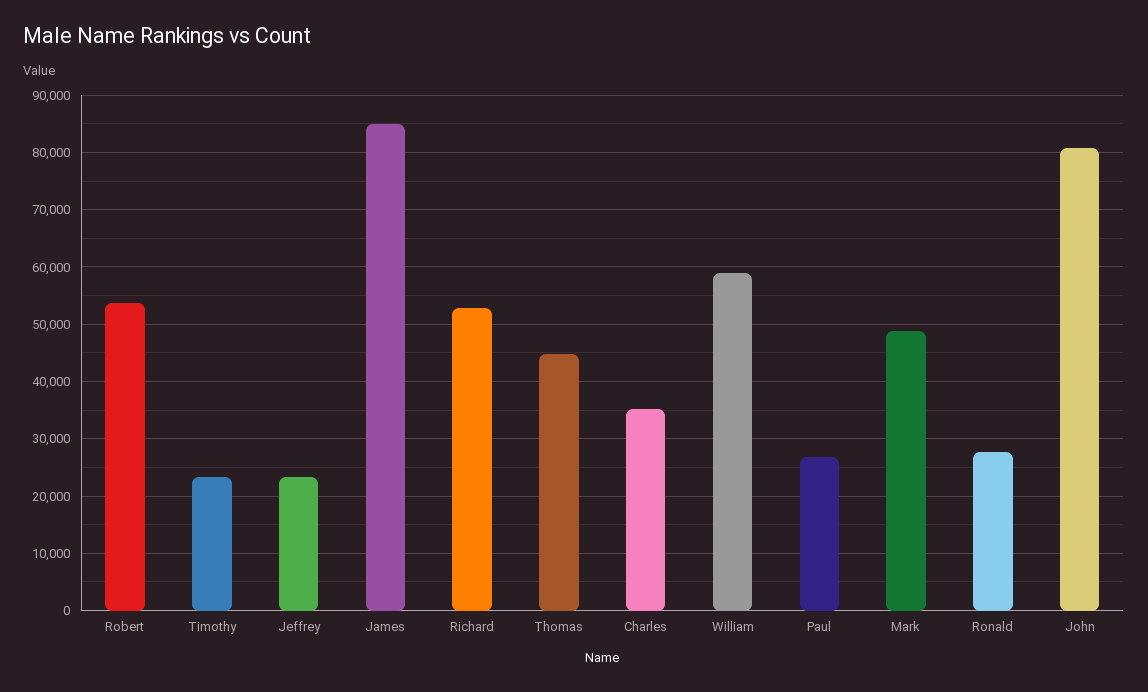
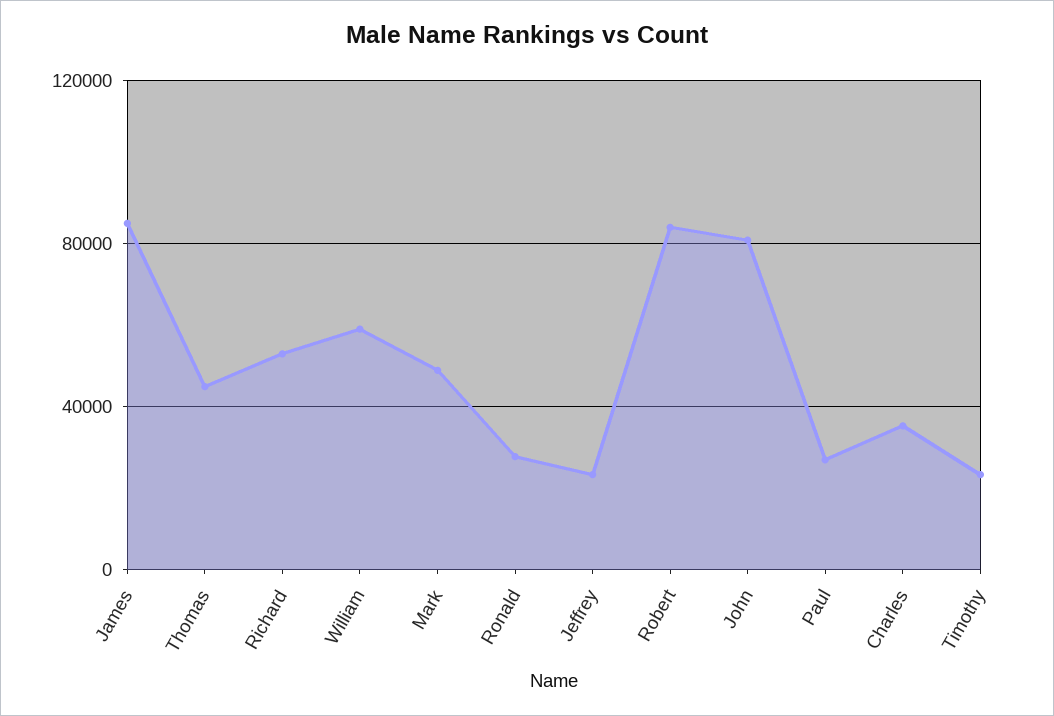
Robert: 54000 -> 85000

